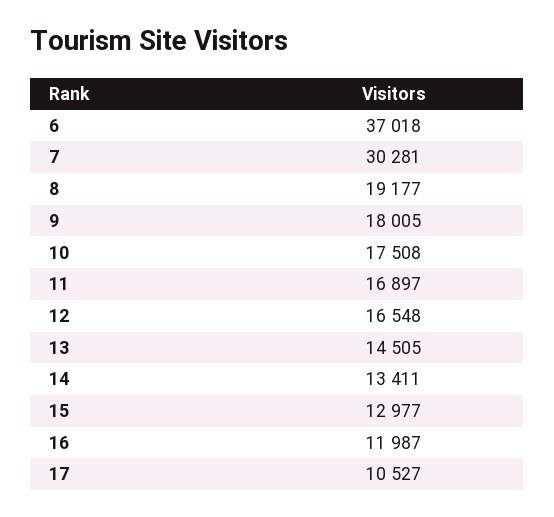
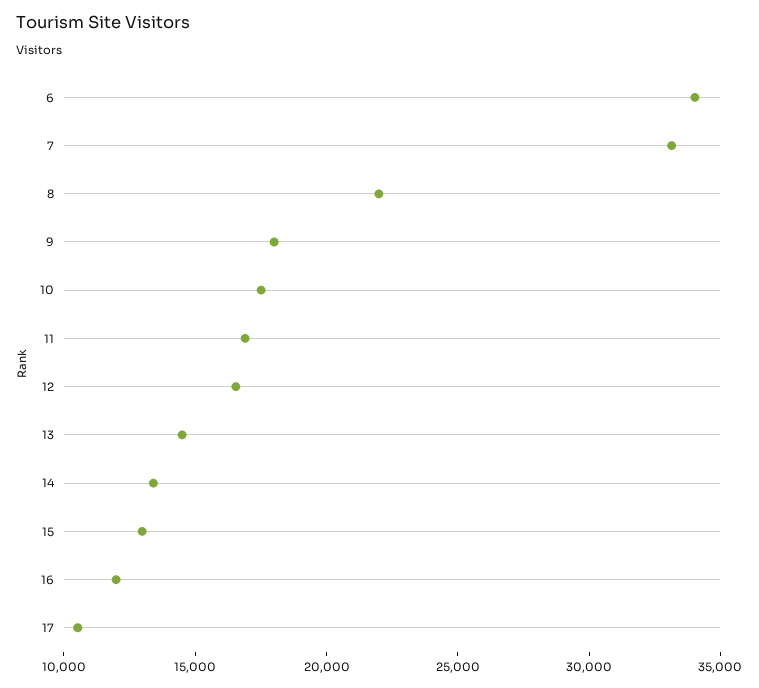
6: 37018 -> 34000
7: 30281 -> 33000
8: 19177 -> 22000

